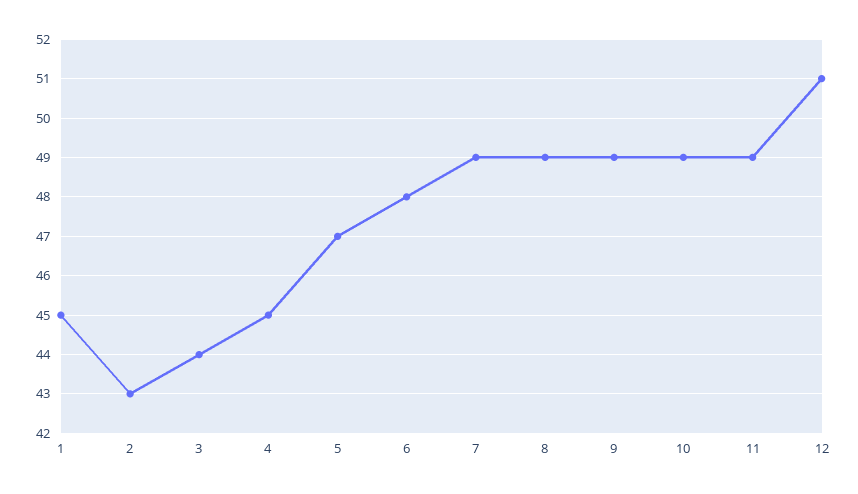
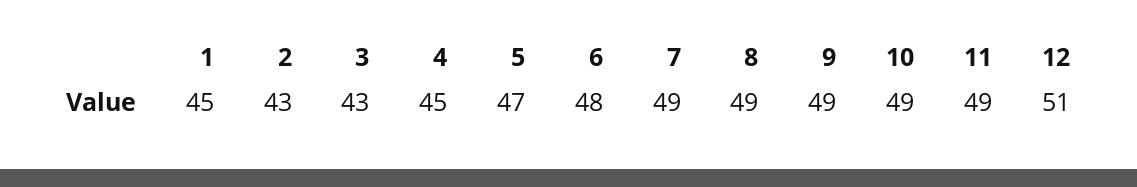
3: 44 -> 43

